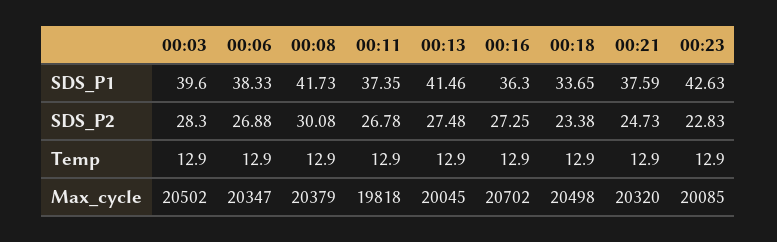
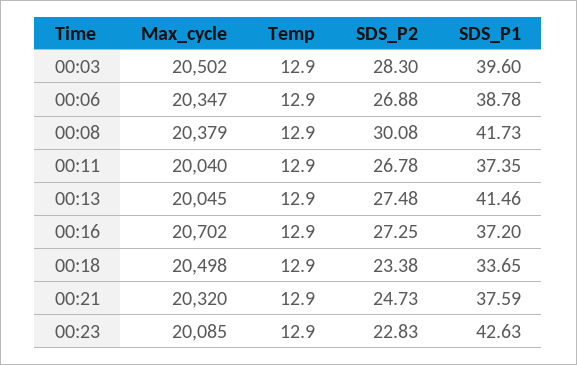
00:06, SDS_P1: 38.33 -> 38.78
00:16, SDS_P1: 36.3 -> 37.2
00:11, Max_cycle: 19818 -> 20040

